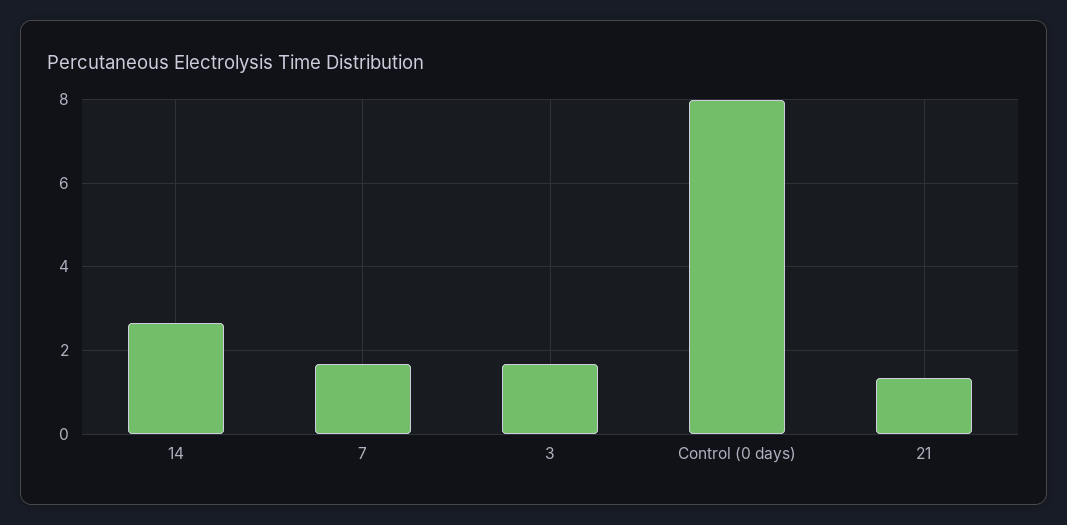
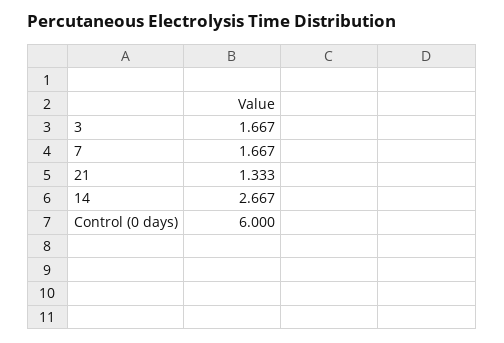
Control (0 days): 8 -> 6

